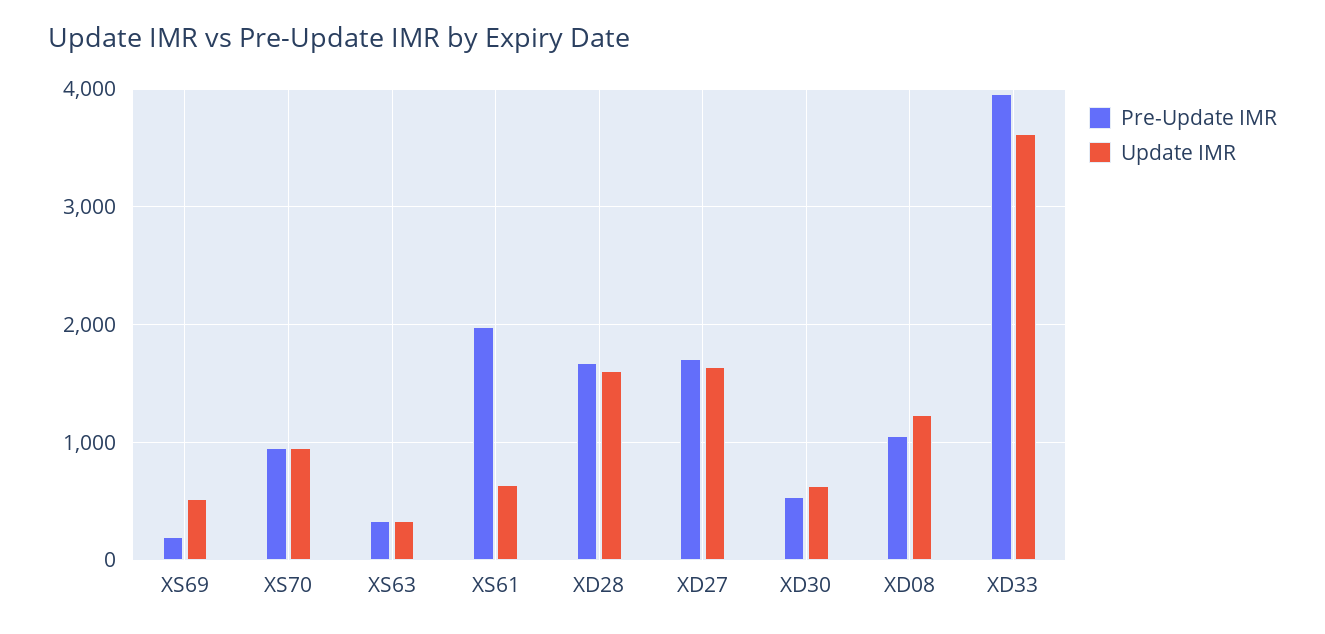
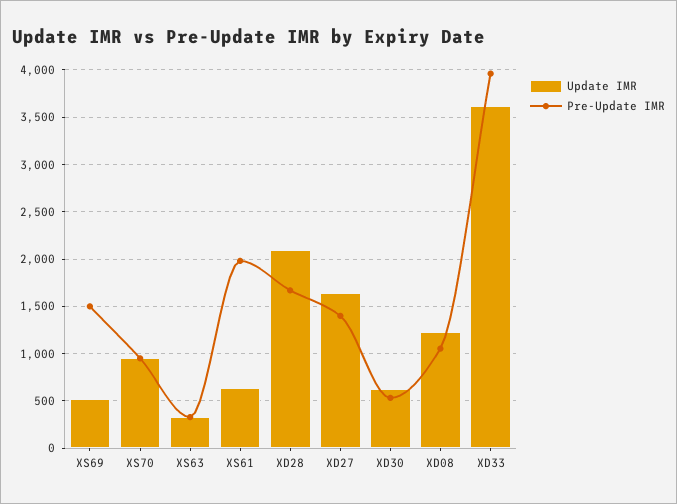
Pre-Update IMR, XS69: 200 -> 1500
Update IMR, XD28: 1600 -> 2100
Pre-Update IMR, XD27: 1700 -> 1400

